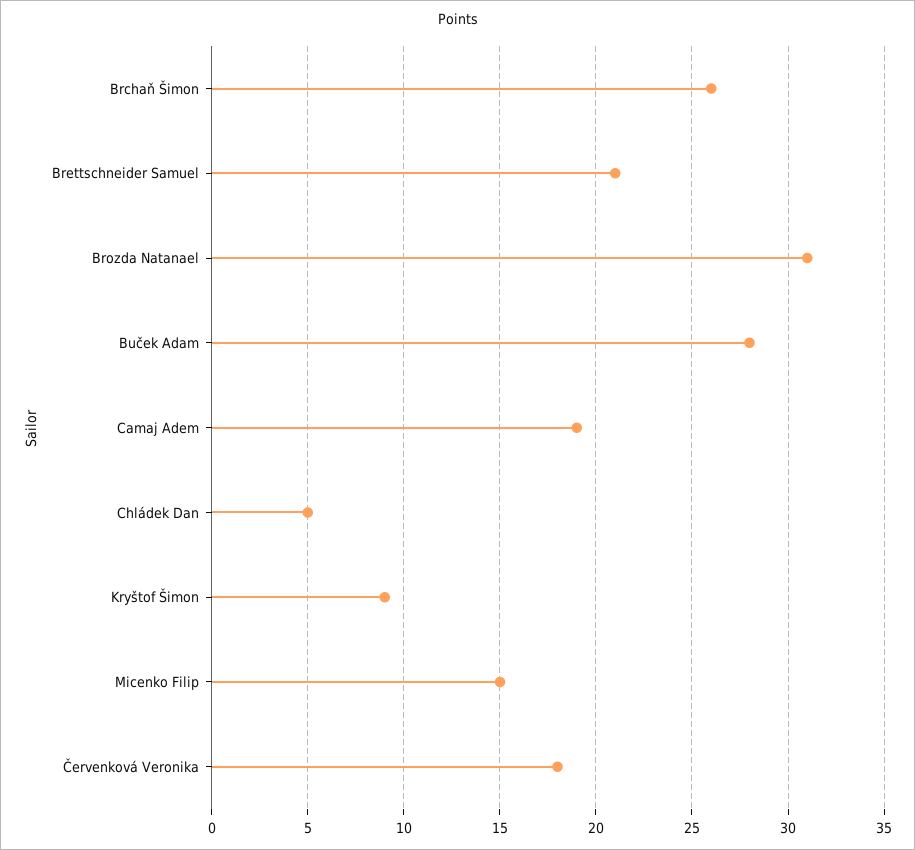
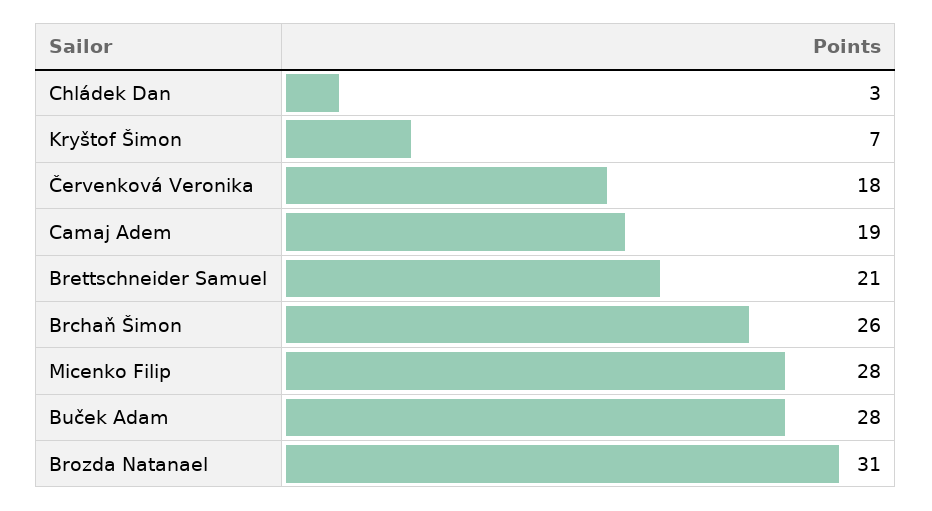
Chládek Dan: 5 -> 3
Kryštof Šimon: 9 -> 7
Micenko Filip: 15 -> 28

